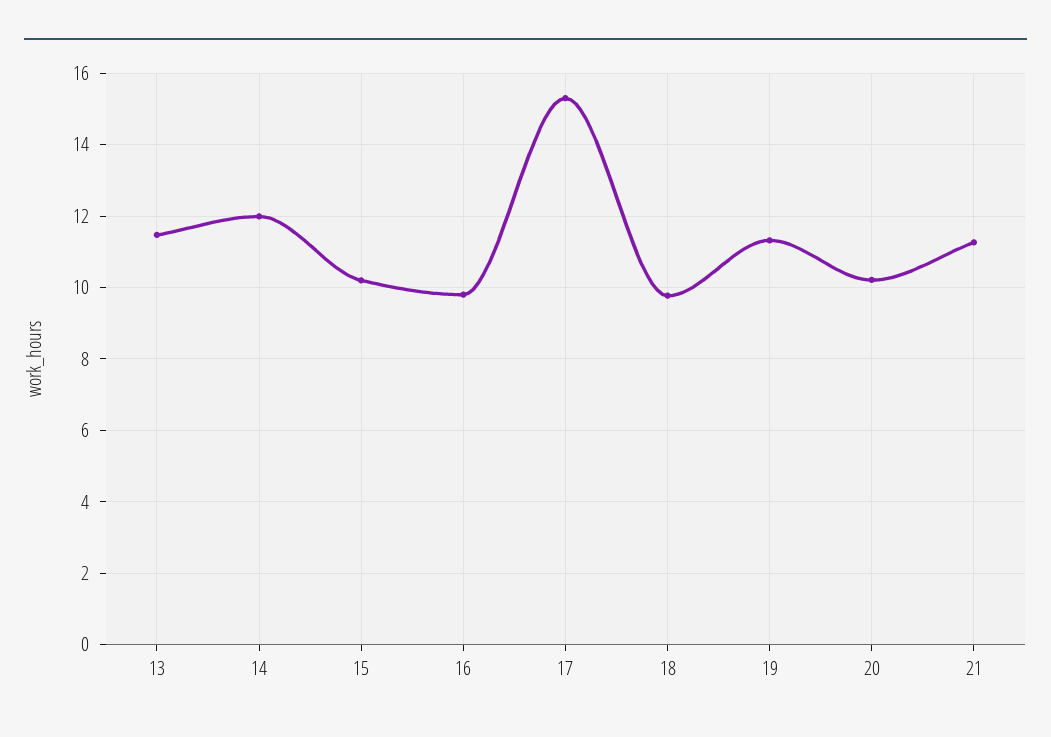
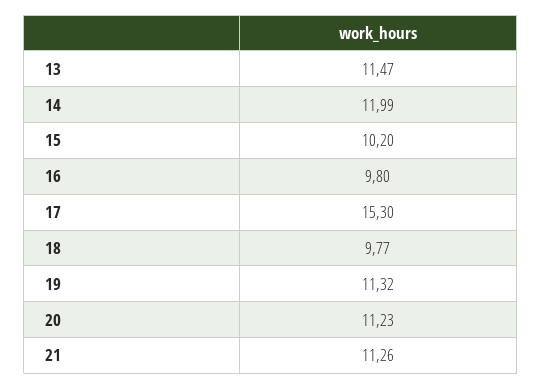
20: 10.2 -> 11.23

